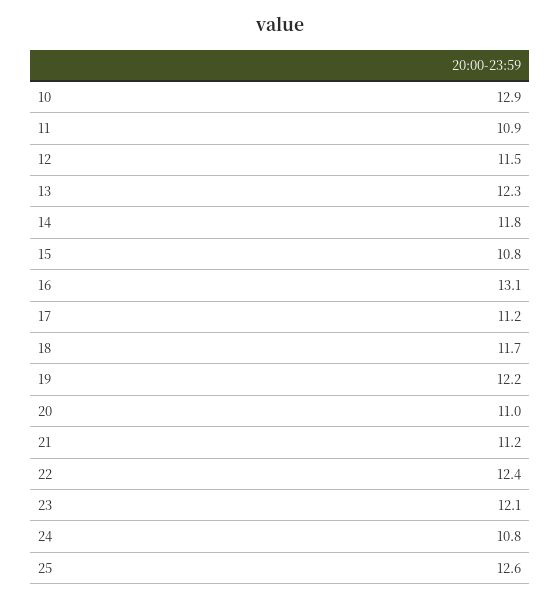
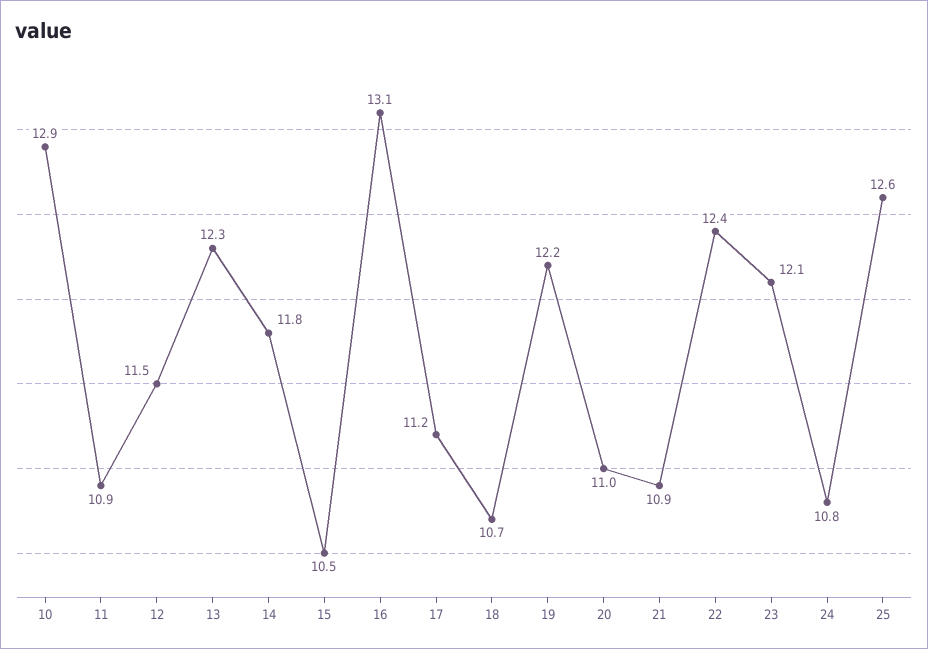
15: 10.8 -> 10.5
18: 11.7 -> 10.7
21: 11.2 -> 10.9

